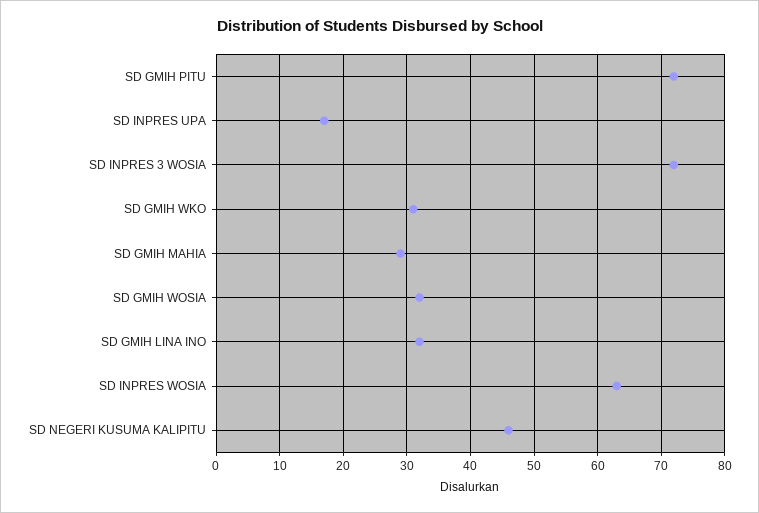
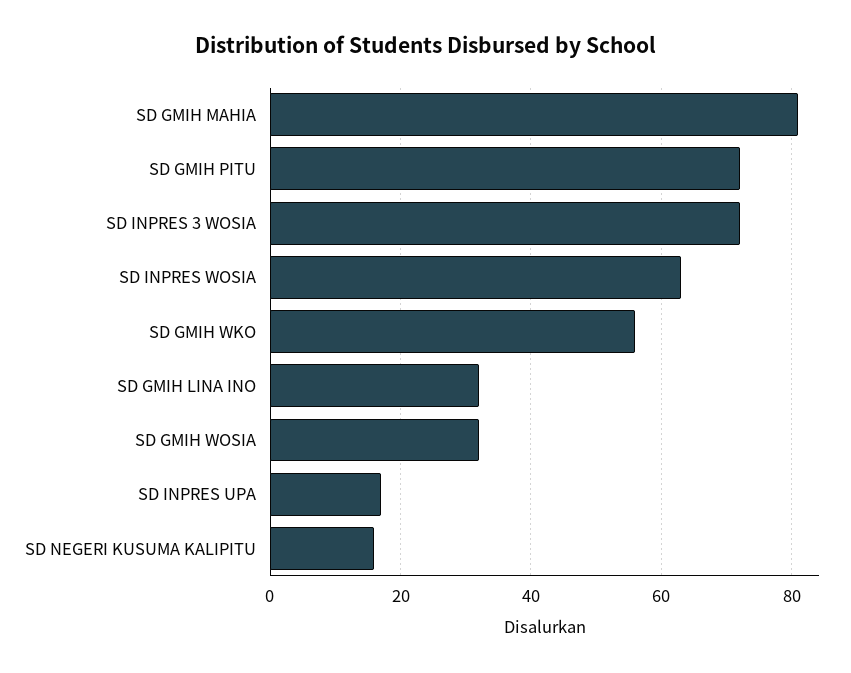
SD GMIH WKO: 31 -> 55
SD GMIH MAHIA: 29 -> 80
SD NEGERI KUSUMA KALIPITU: 46 -> 15

